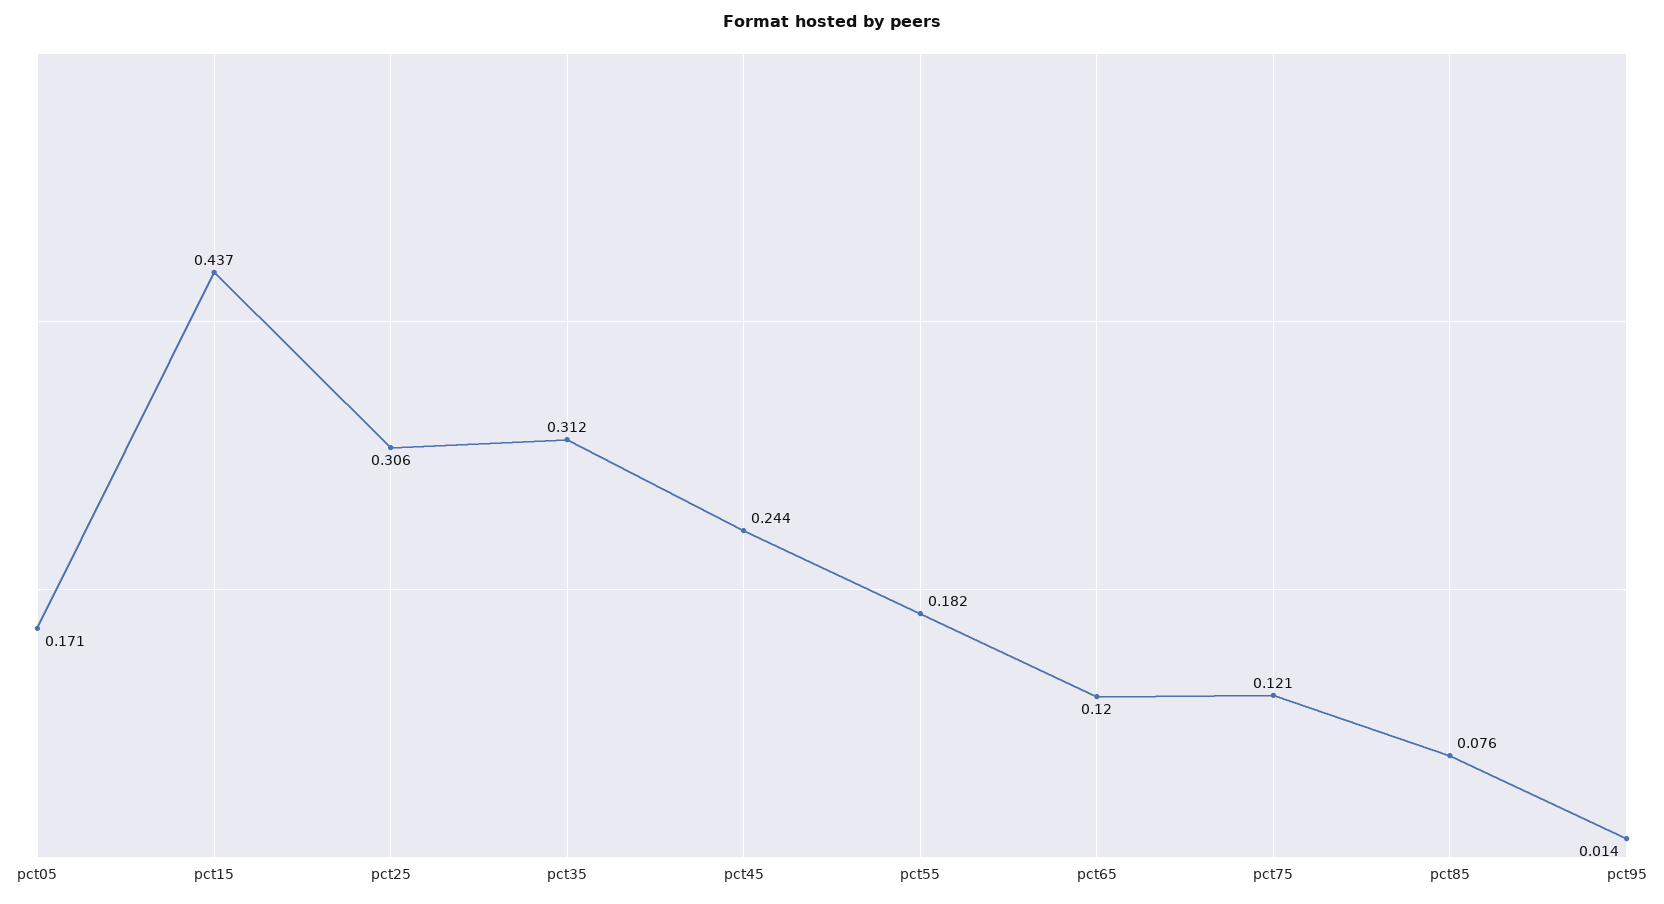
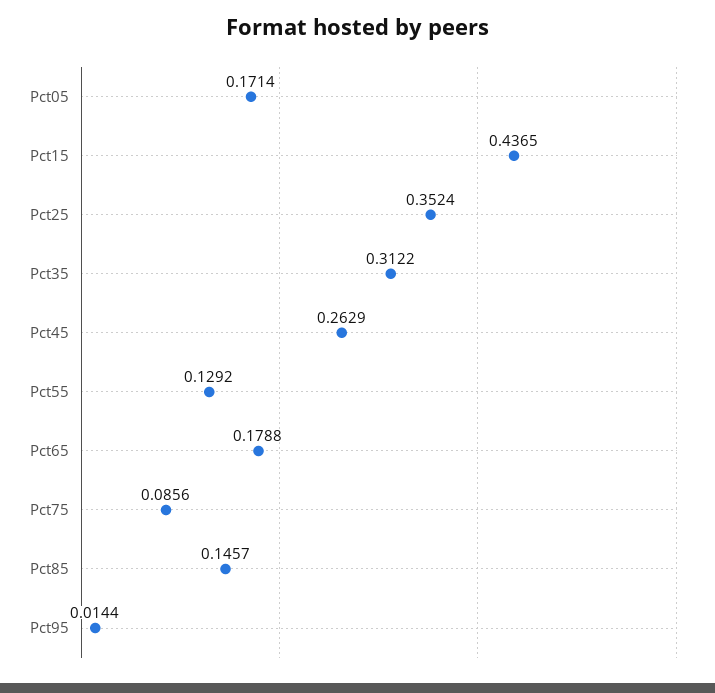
pct25: 0.306 -> 0.3524
pct45: 0.244 -> 0.2629
pct55: 0.182 -> 0.1292
pct65: 0.12 -> 0.1788
pct75: 0.121 -> 0.0856
pct85: 0.076 -> 0.1457

